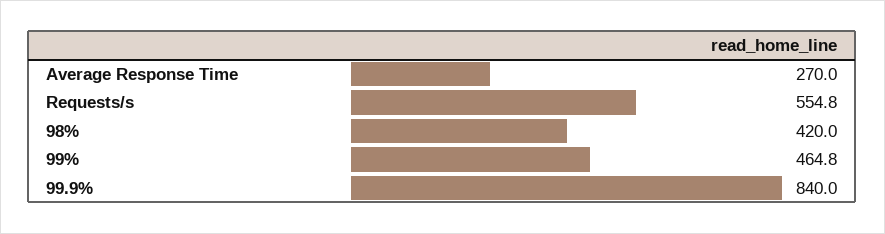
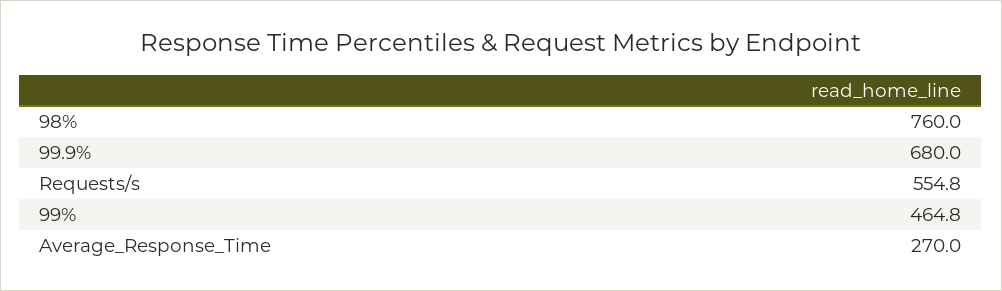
98%: 420 -> 760
99.9%: 840 -> 680

